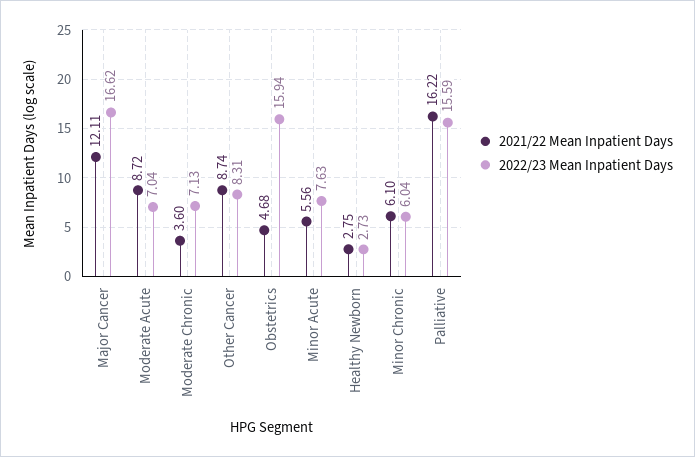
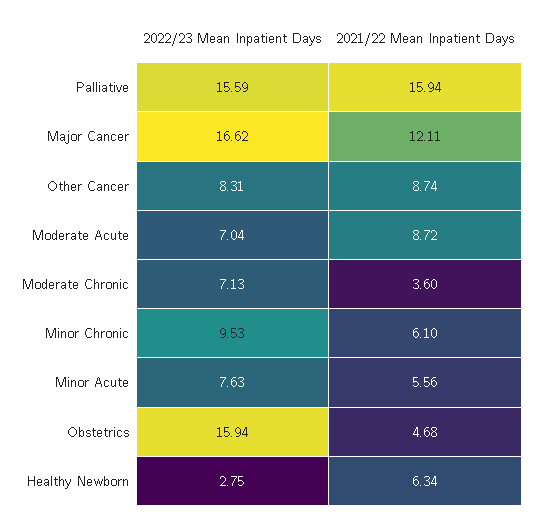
2021/22 Mean Inpatient Days, Healthy Newborn: 2.75 -> 6.34
2022/23 Mean Inpatient Days, Healthy Newborn: 2.73 -> 2.75
2022/23 Mean Inpatient Days, Minor Chronic: 6.04 -> 9.53
2021/22 Mean Inpatient Days, Palliative: 16.22 -> 15.94

